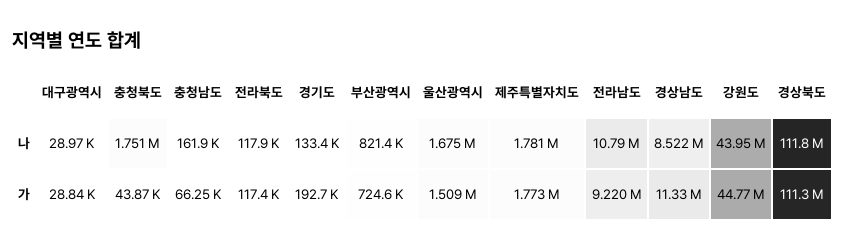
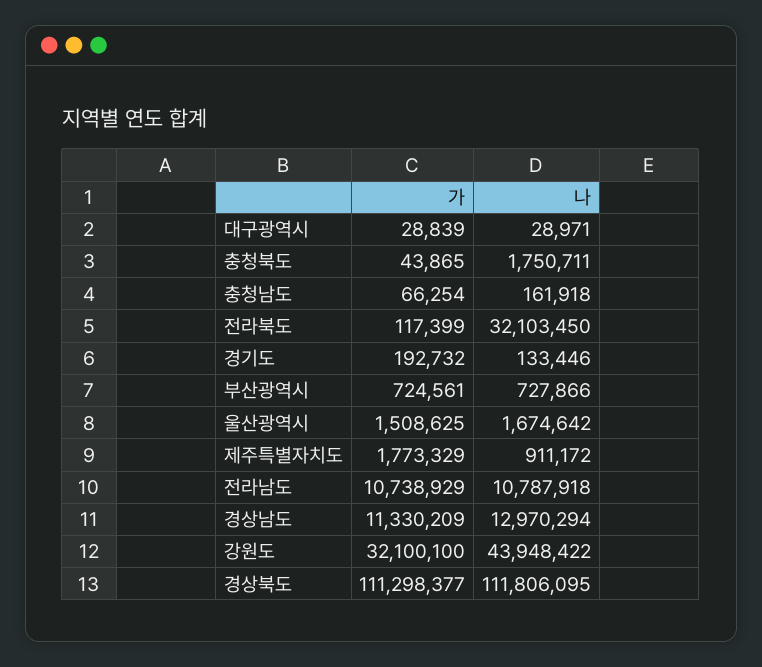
전라북도, 나: 117900 -> 32103450
부산광역시, 나: 821400 -> 727866
제주특별자치도, 나: 1781000 -> 911172
경상남도, 나: 8522000 -> 12970294
전라남도, 가: 9220000 -> 10738929
강원도, 가: 44770000 -> 32100100

